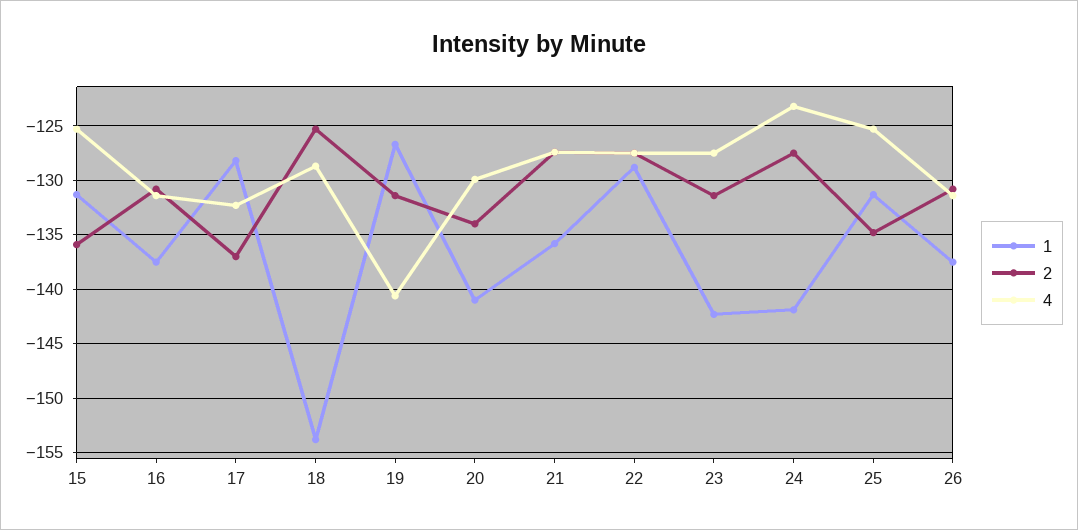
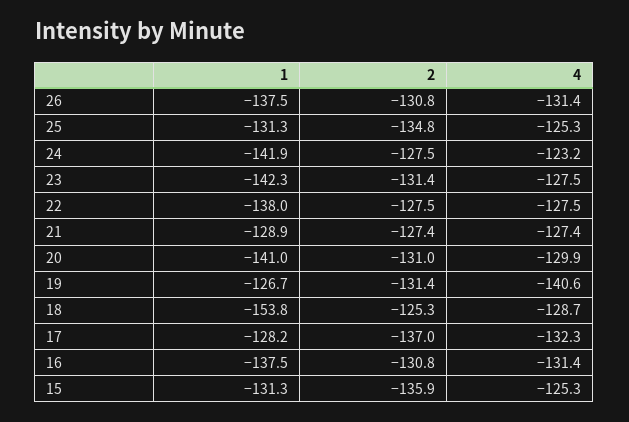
2, 20: -134 -> -131
1, 21: -136 -> -128.9
1, 22: -129 -> -138

